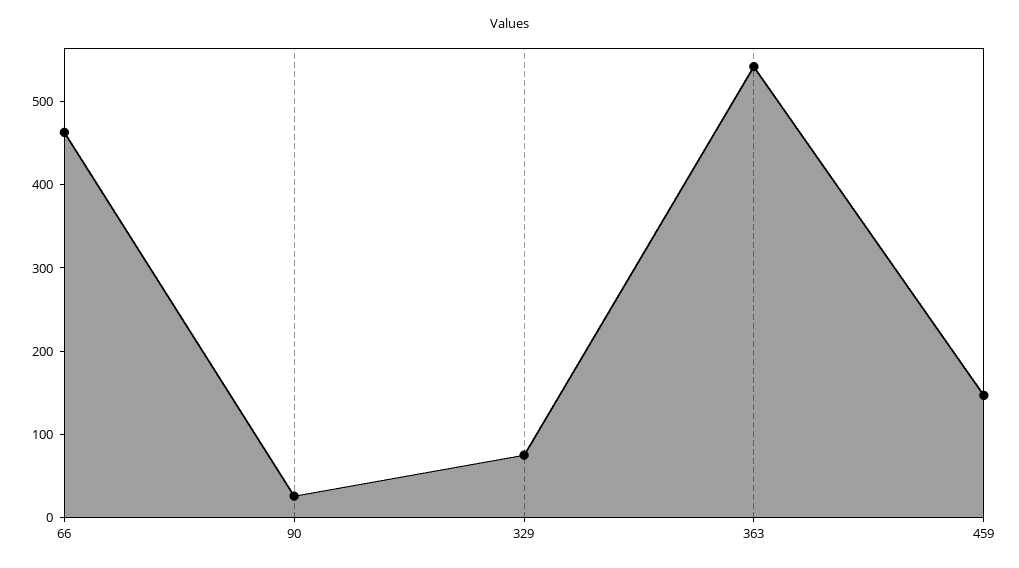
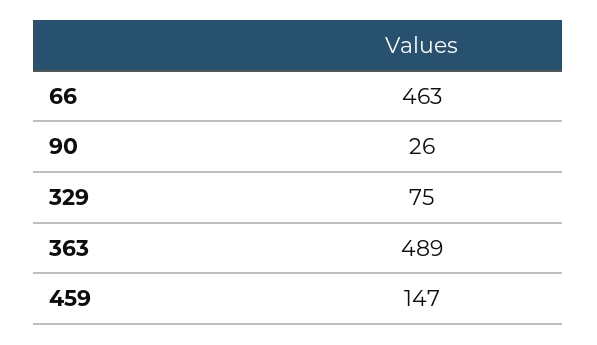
363: 540 -> 489

